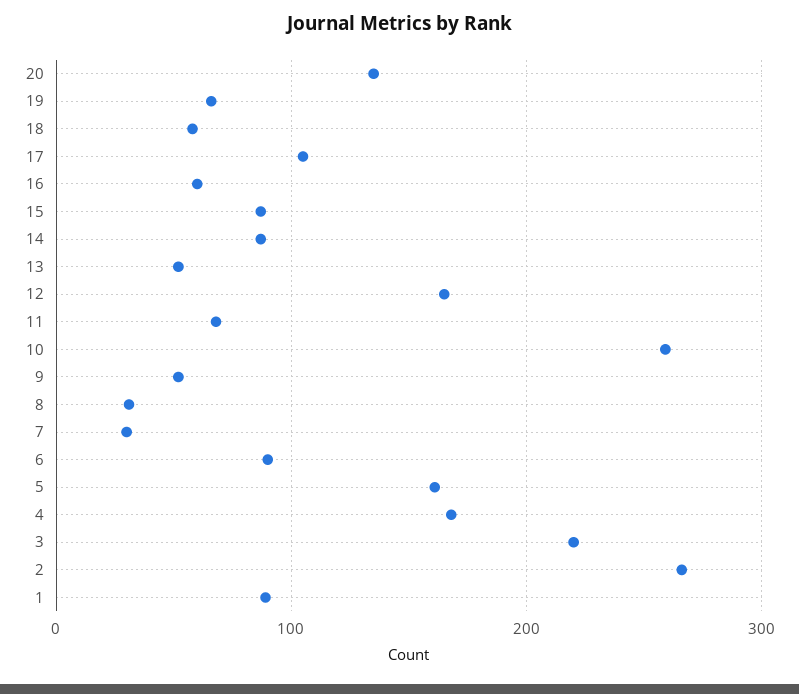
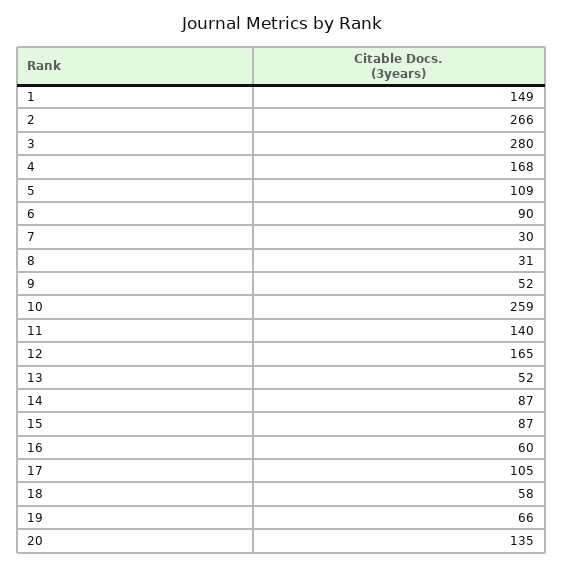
11: 70 -> 140
5: 160 -> 109
3: 220 -> 280
1: 90 -> 149

